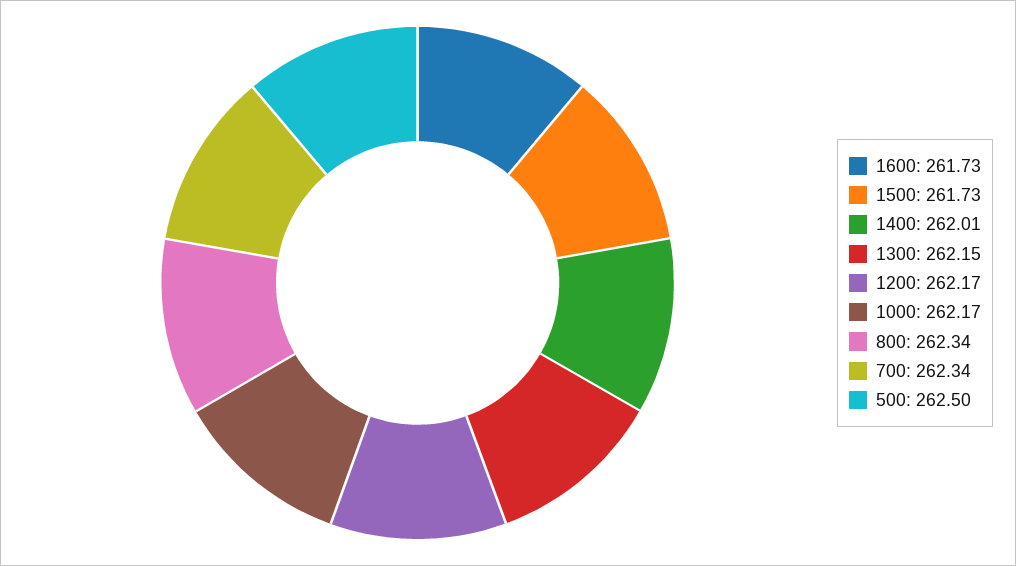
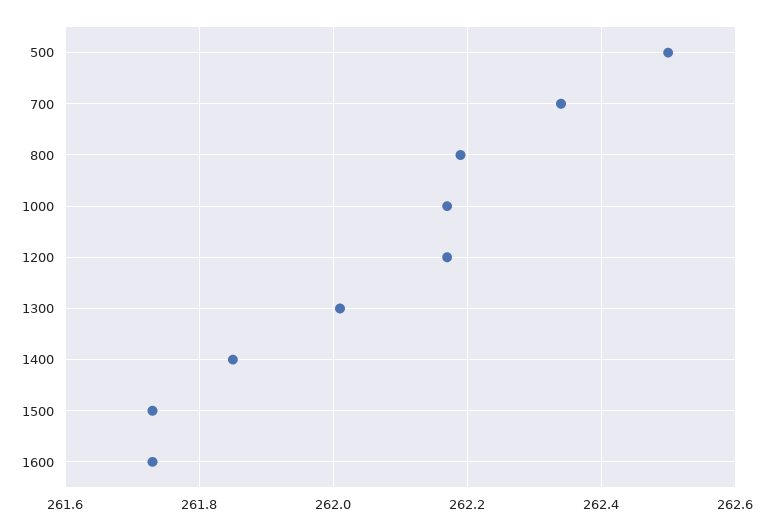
1400: 262.01 -> 261.85
1300: 262.15 -> 262
800: 262.34 -> 262.2

